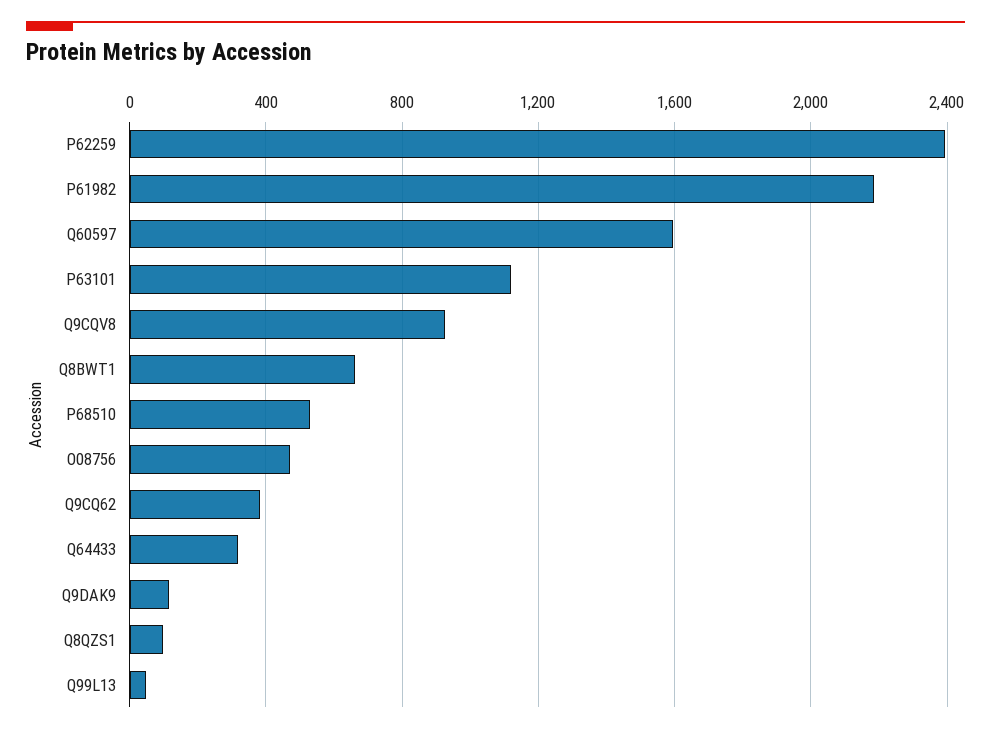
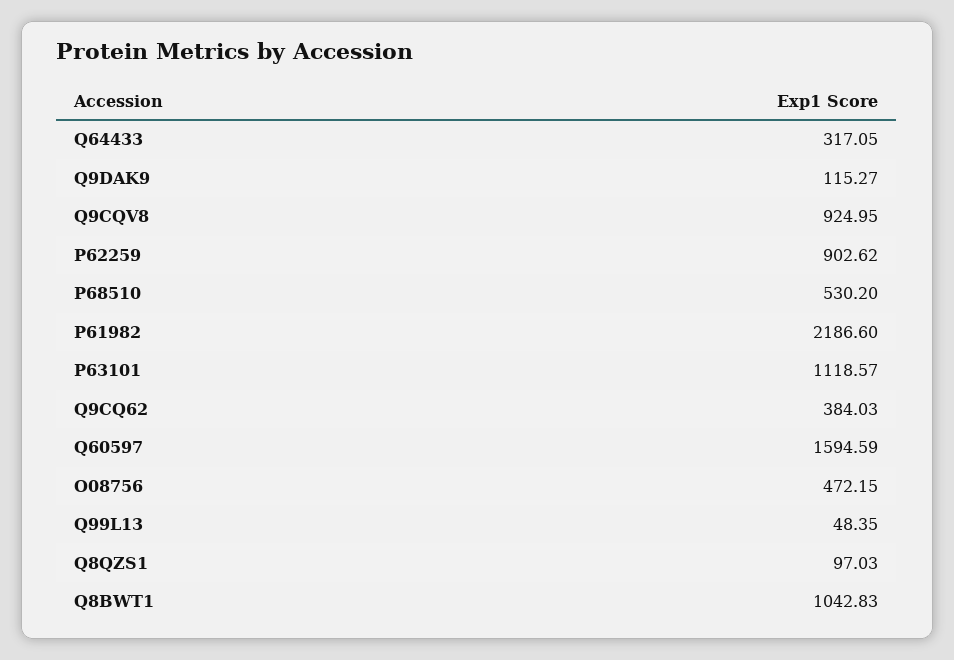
P62259: 2400 -> 902.62
Q8BWT1: 650 -> 1042.83

